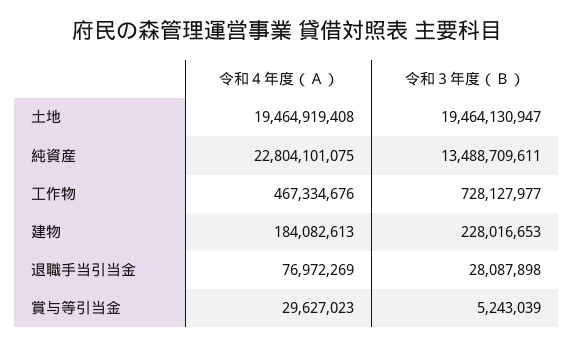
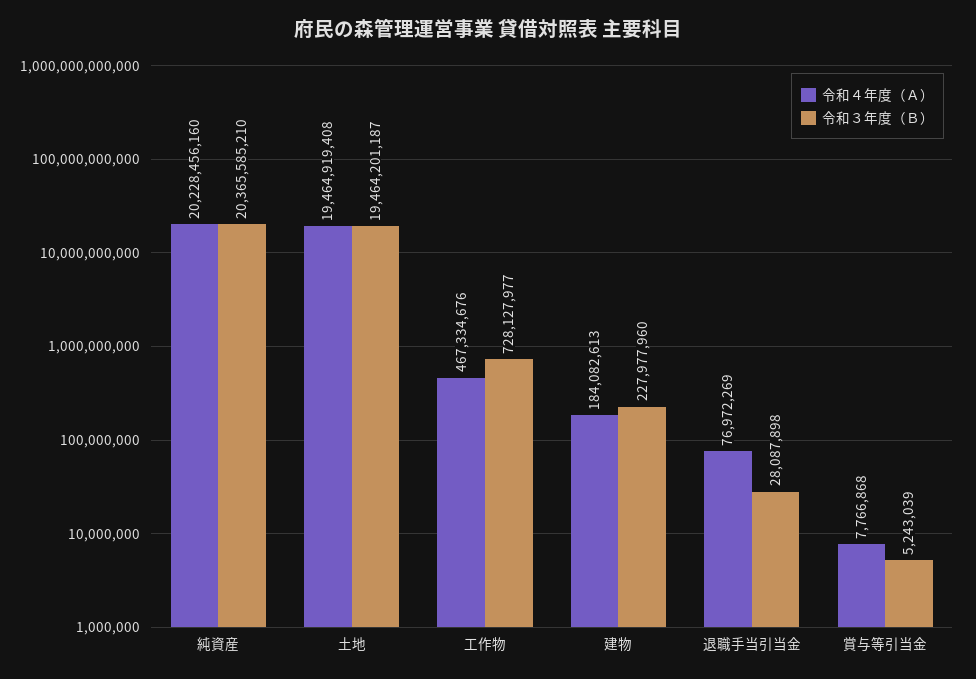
令和３年度（Ｂ）, 土地: 19464130947 -> 19464201187
令和４年度（Ａ）, 純資産: 22804101075 -> 20228456160
令和３年度（Ｂ）, 純資産: 13488709611 -> 20365585210
令和３年度（Ｂ）, 建物: 228016653 -> 227977960
令和４年度（Ａ）, 賞与等引当金: 29627023 -> 7766868

